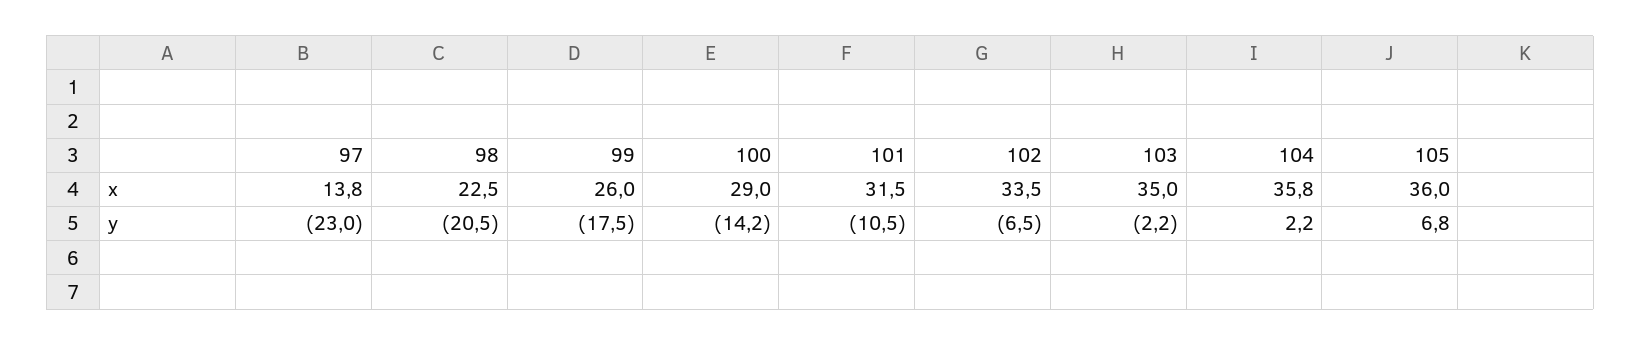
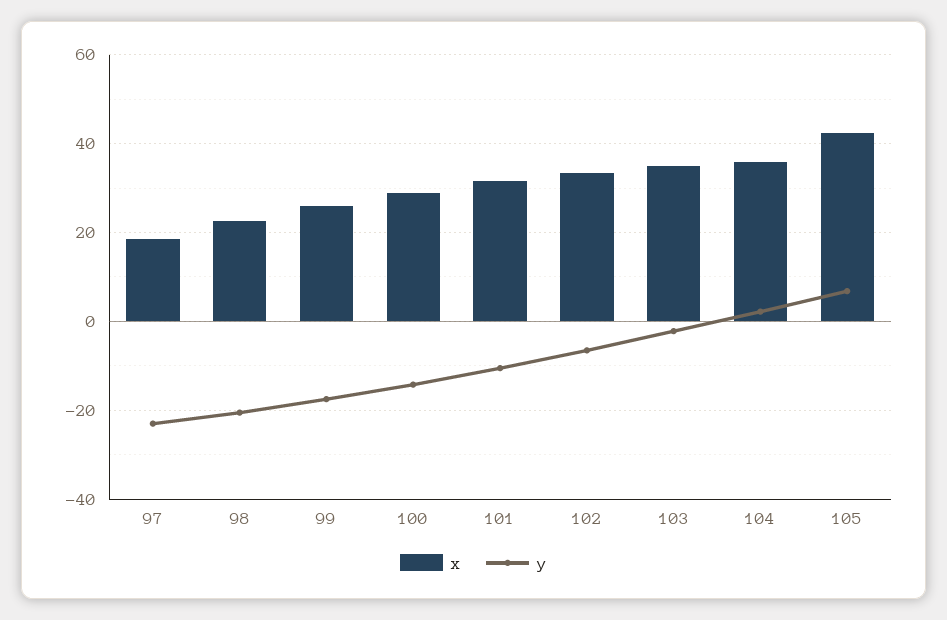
x, 97: 13.8 -> 18
x, 105: 36 -> 42

